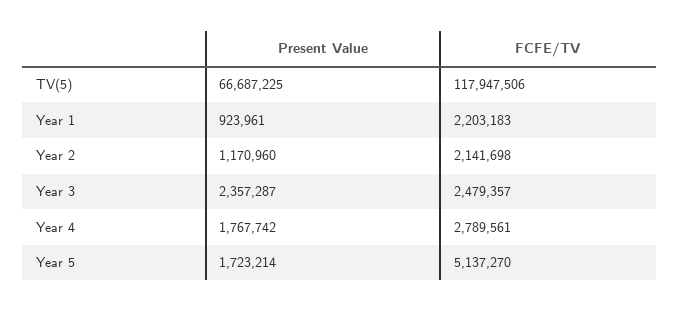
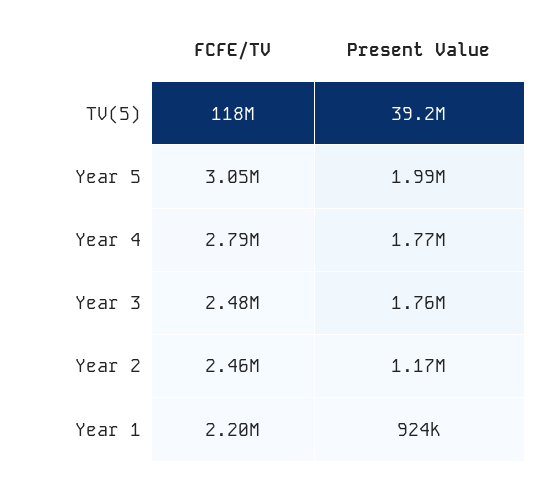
Present Value, TV(5): 66687225 -> 39200000
FCFE/TV, Year 2: 2141698 -> 2460000
Present Value, Year 3: 2357287 -> 1760000
Present Value, Year 5: 1723214 -> 1990000
FCFE/TV, Year 5: 5137270 -> 3050000

